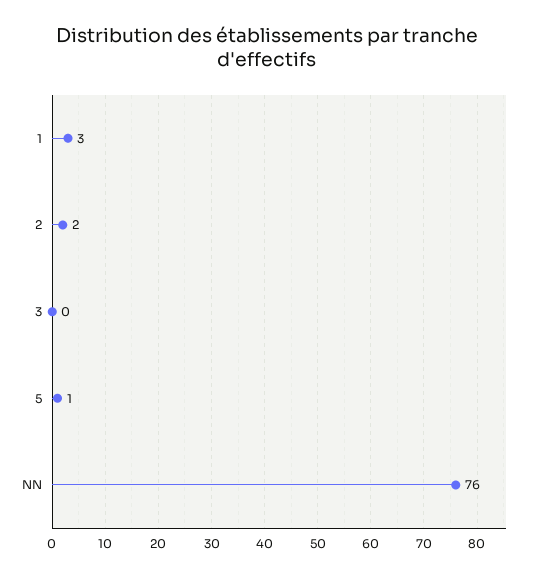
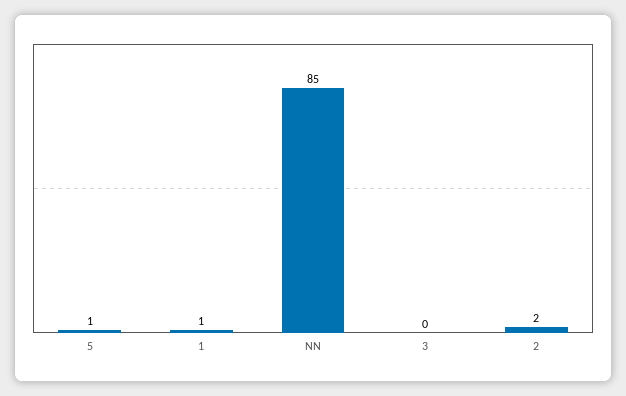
1: 3 -> 1
NN: 76 -> 85

